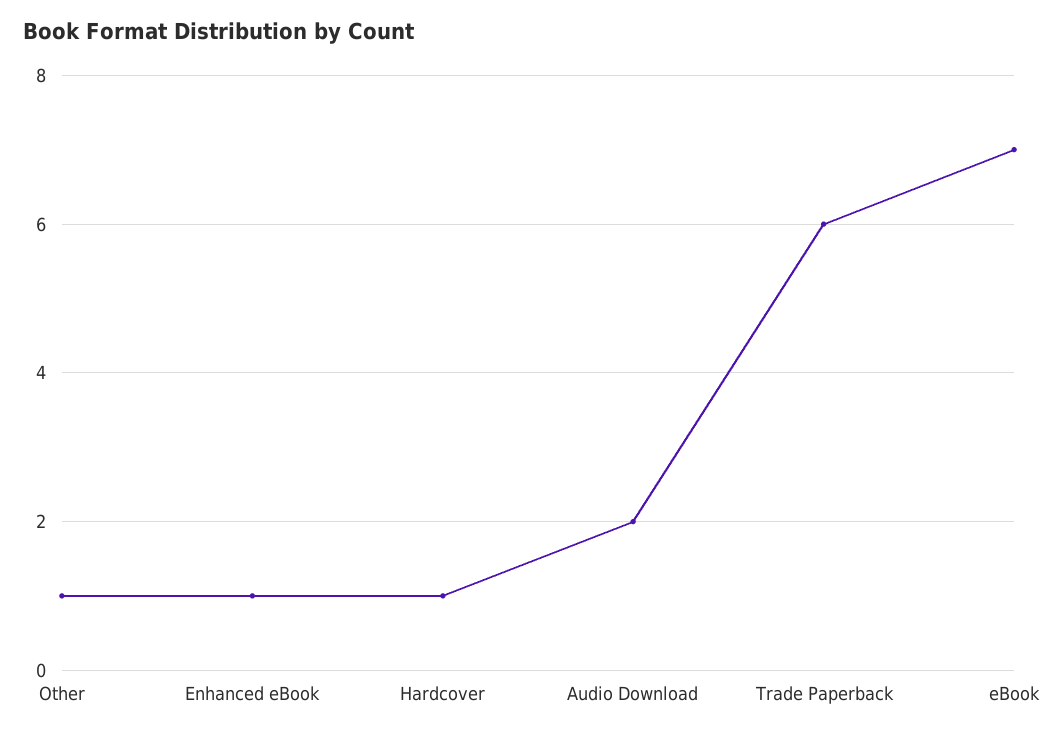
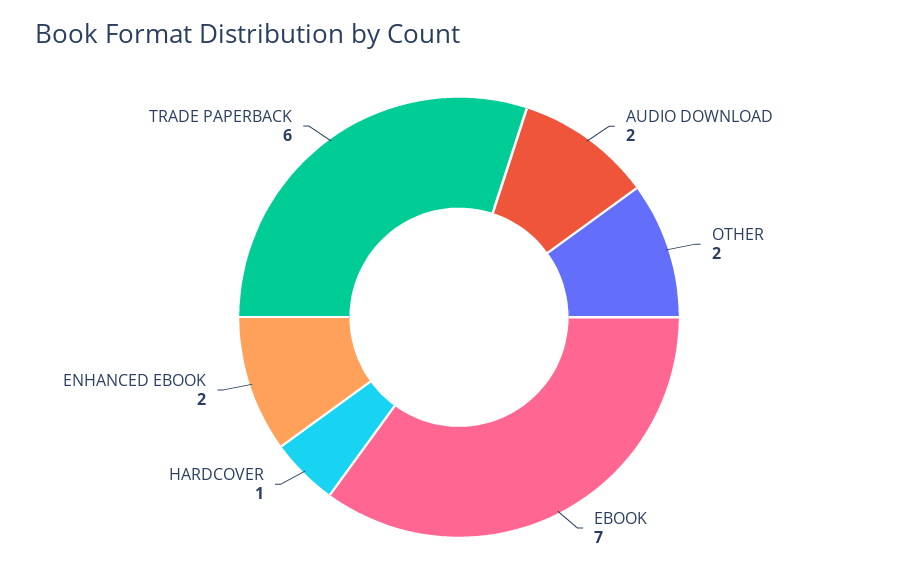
Other: 1 -> 2
Enhanced eBook: 1 -> 2

